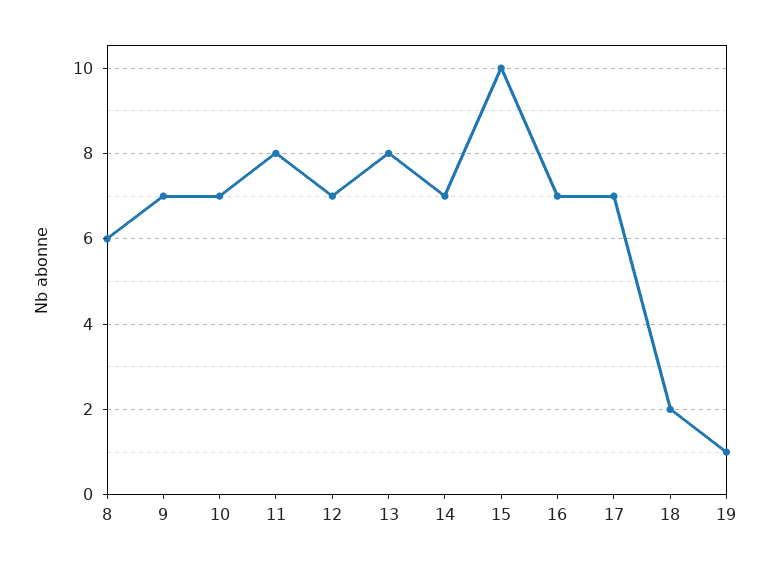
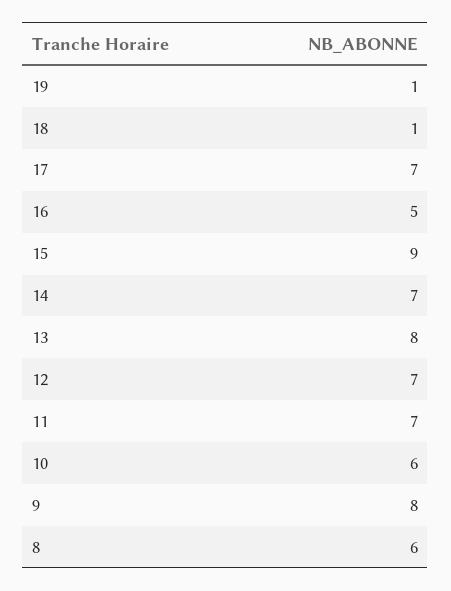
9: 7 -> 8
10: 7 -> 6
11: 8 -> 7
15: 10 -> 9
16: 7 -> 5
18: 2 -> 1

